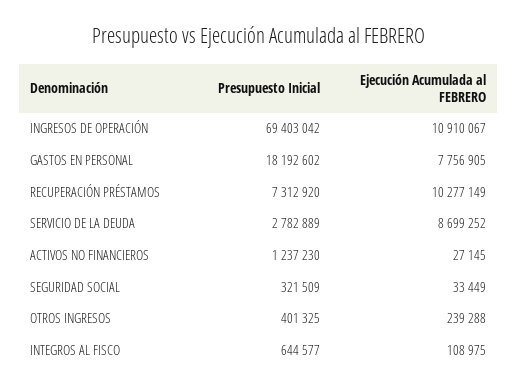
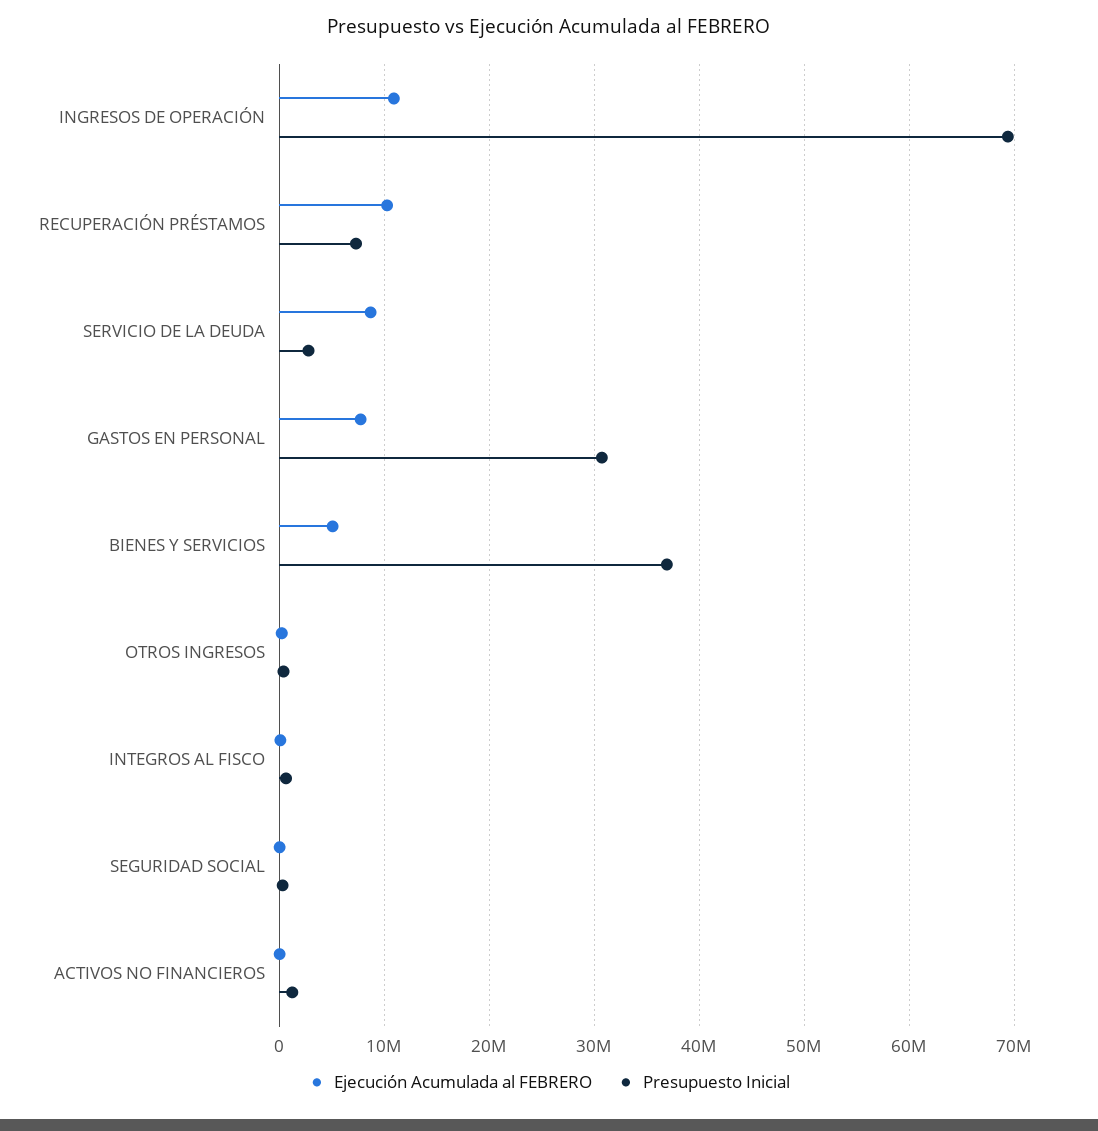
Presupuesto Inicial, GASTOS EN PERSONAL: 18192602 -> 31000000
Ejecución Acumulada al FEBRERO, BIENES Y SERVICIOS: none -> 5000000
Presupuesto Inicial, BIENES Y SERVICIOS: none -> 37000000

